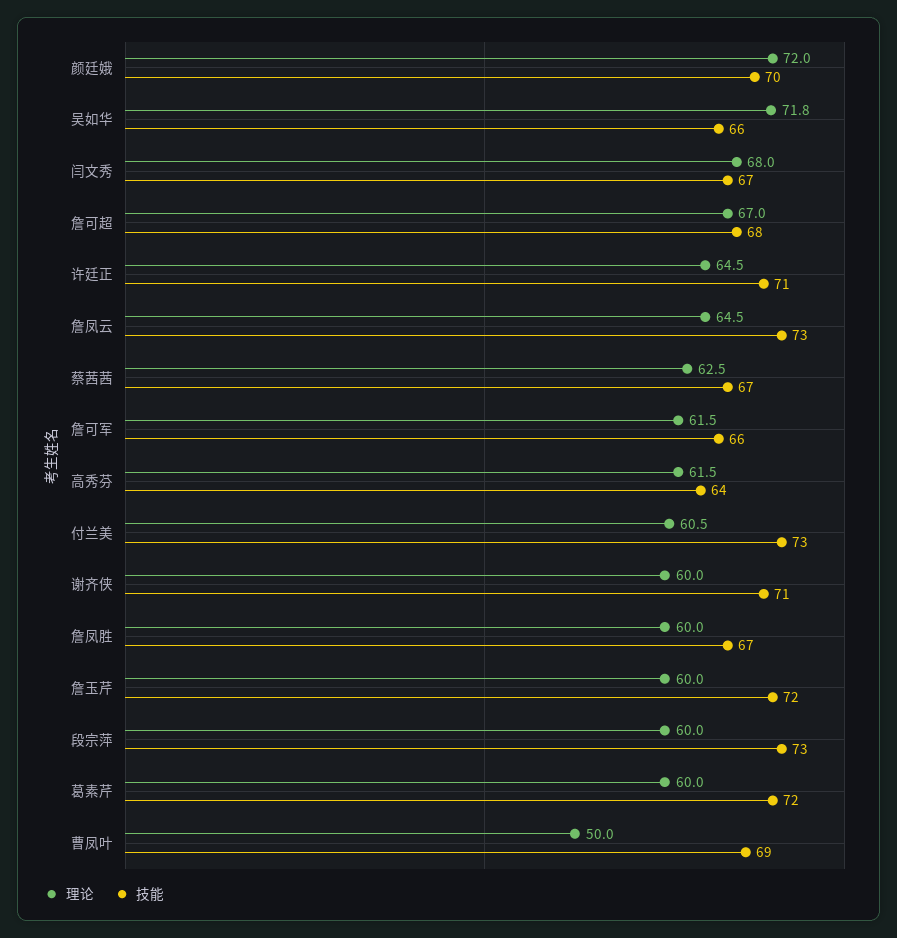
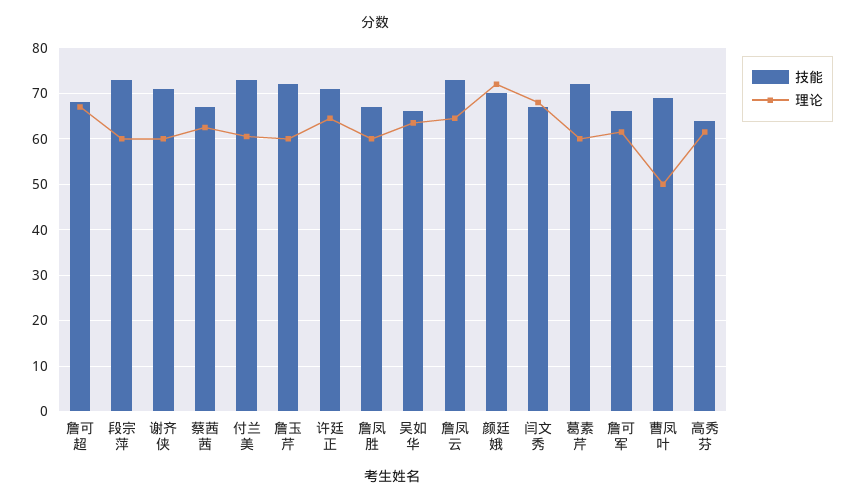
理论, 吴如华: 71.8 -> 64

